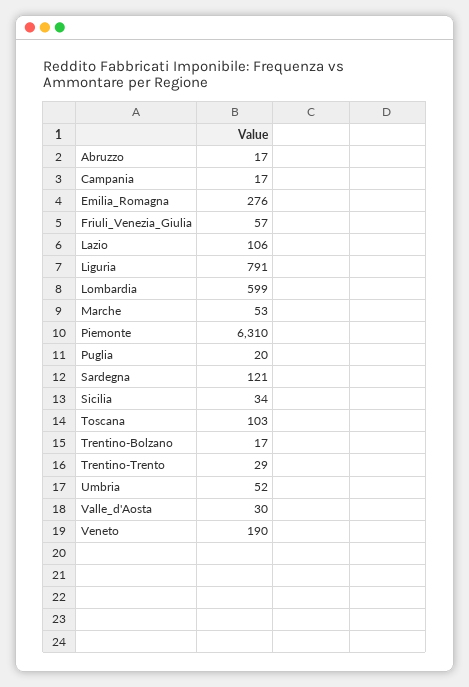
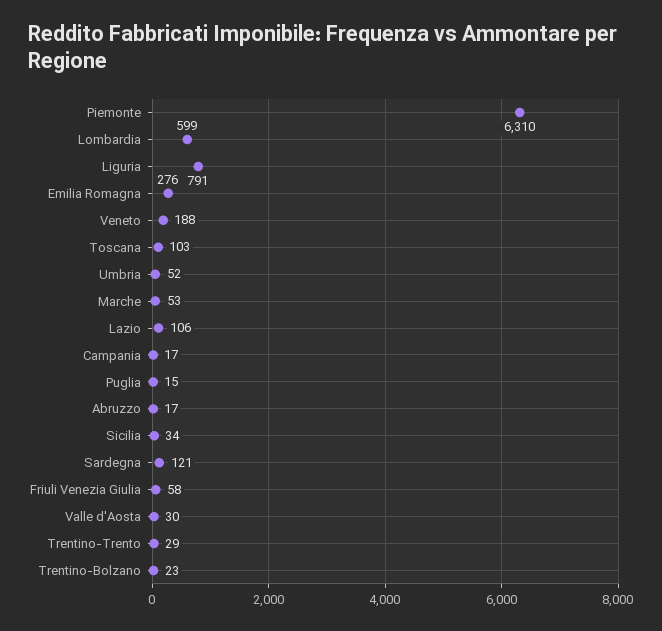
Friuli_Venezia_Giulia: 57 -> 58
Puglia: 20 -> 15
Trentino-Bolzano: 17 -> 23
Veneto: 190 -> 188

